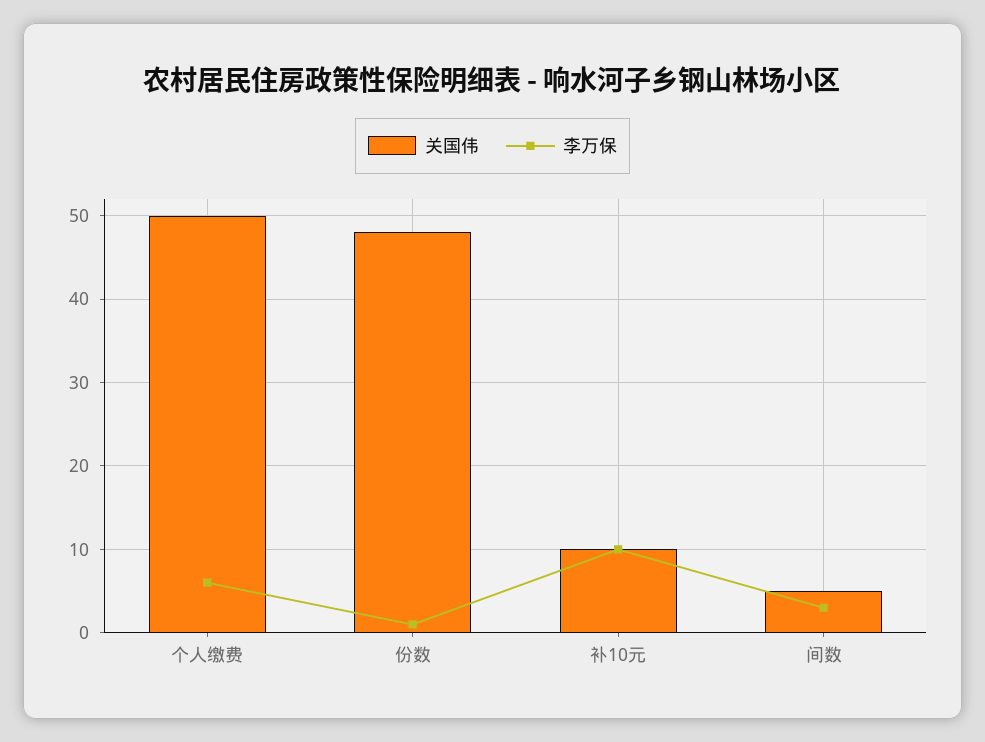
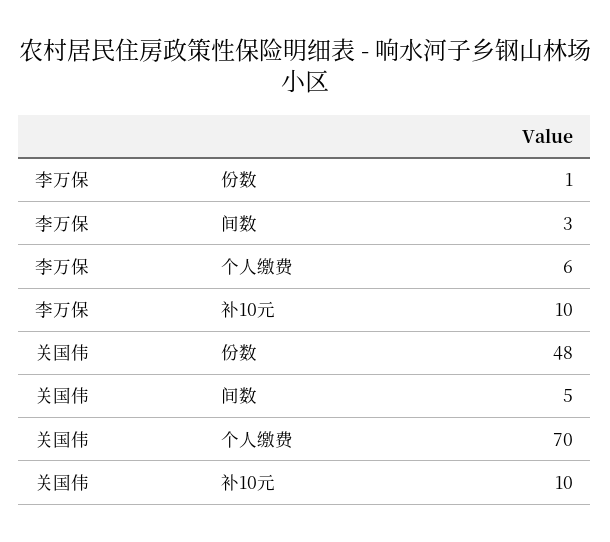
关国伟, 个人缴费: 50 -> 70

